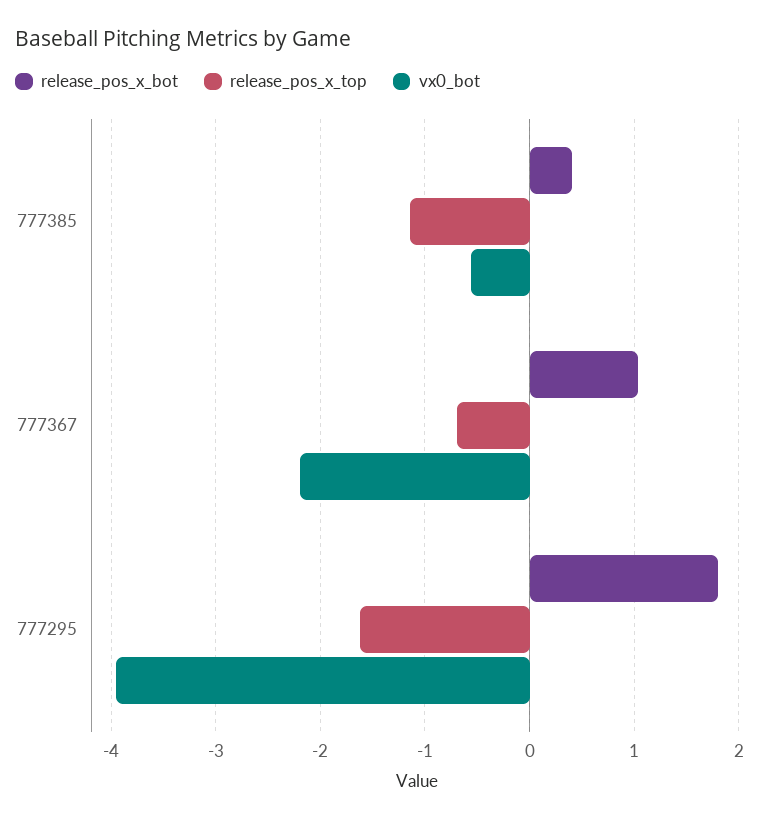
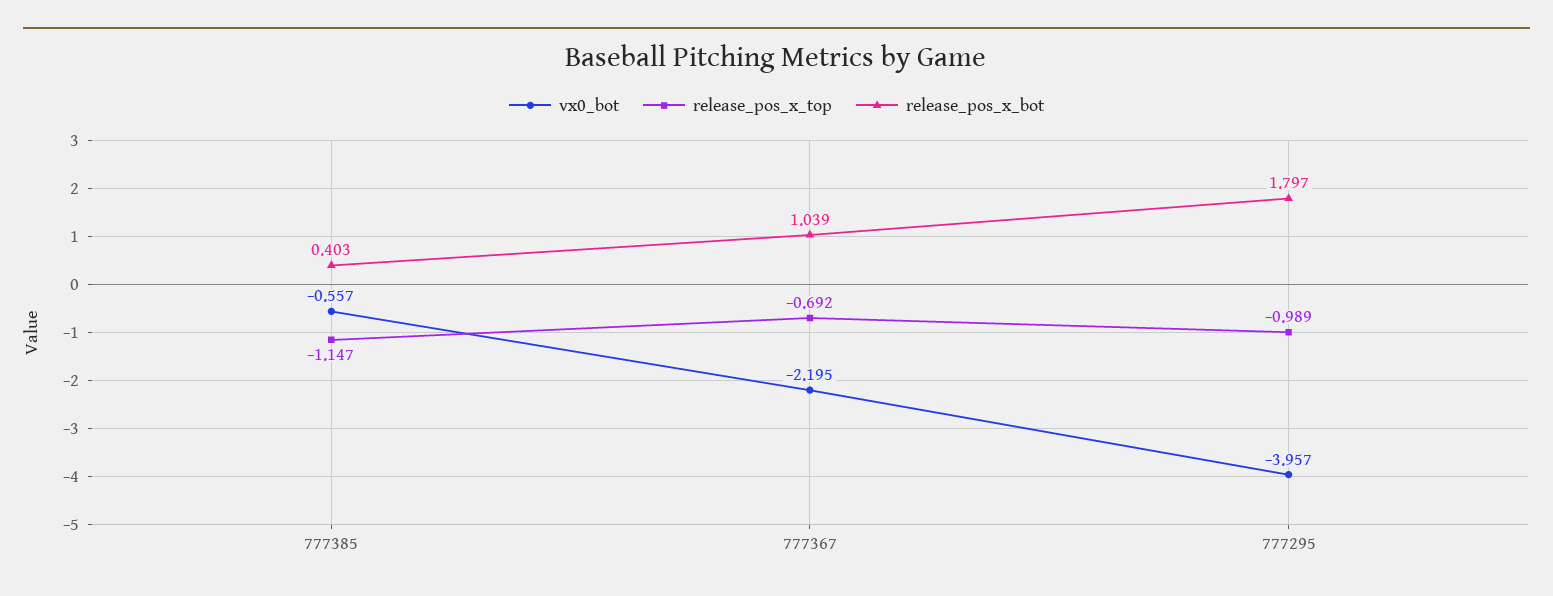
release_pos_x_top, 777295: -1.6 -> -0.989

